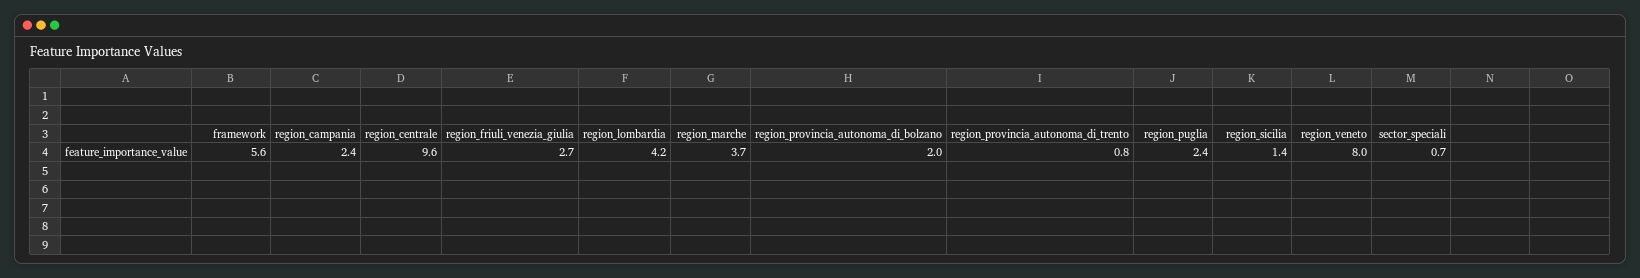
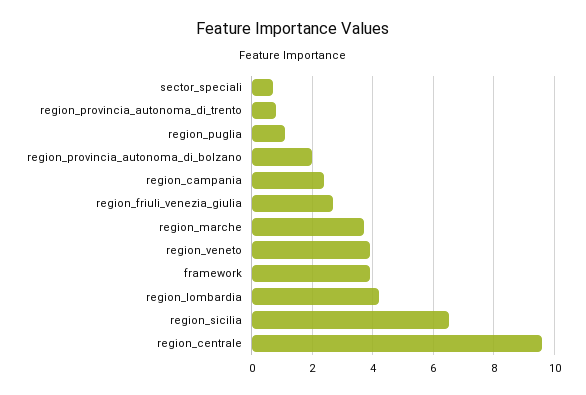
framework: 5.6 -> 4
region_puglia: 2.4 -> 1
region_sicilia: 1.4 -> 6.5
region_veneto: 8 -> 4

